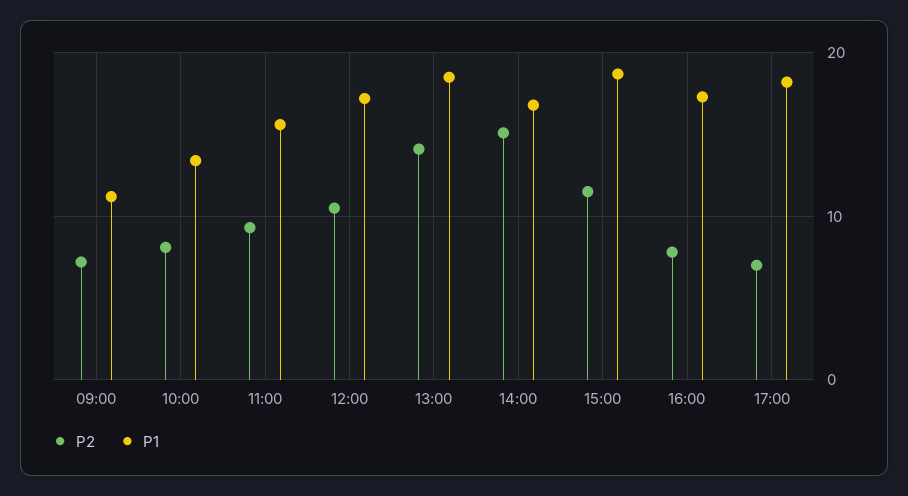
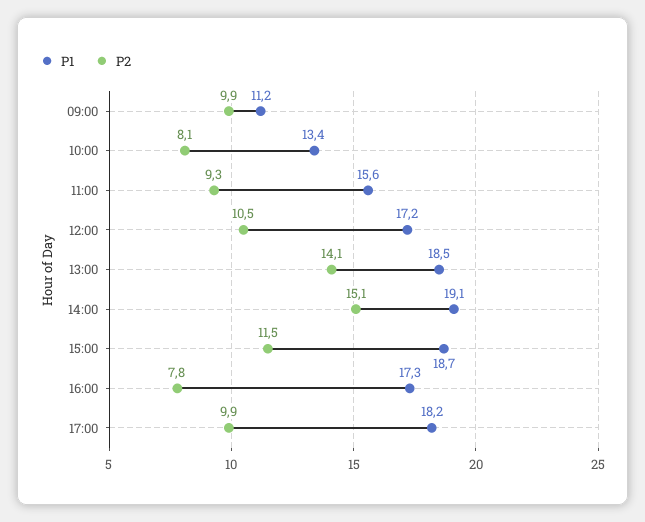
P2, 09:00: 7 -> 9.9
P1, 14:00: 17 -> 19.1
P2, 17:00: 7 -> 9.9

